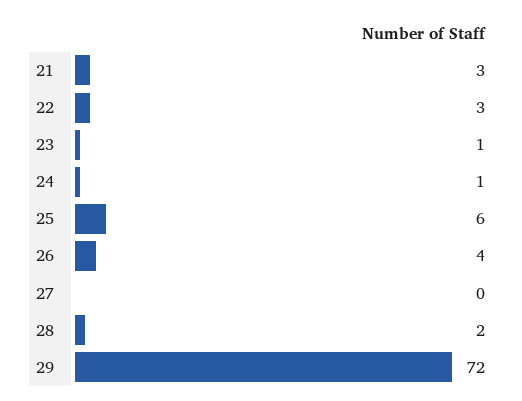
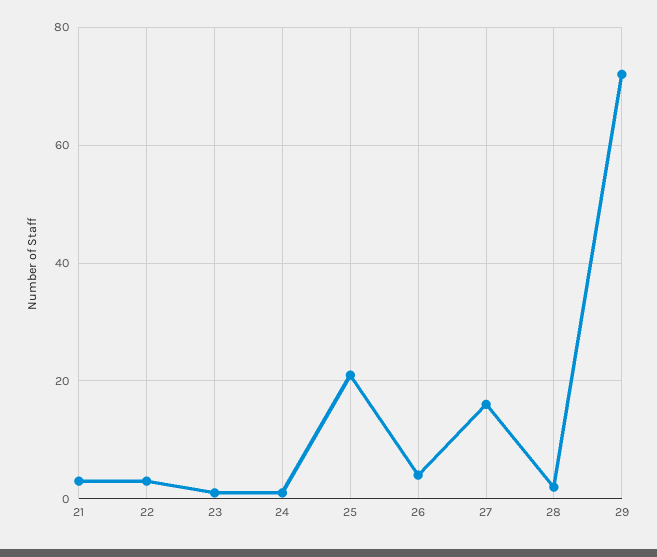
25: 6 -> 20
27: 0 -> 15

